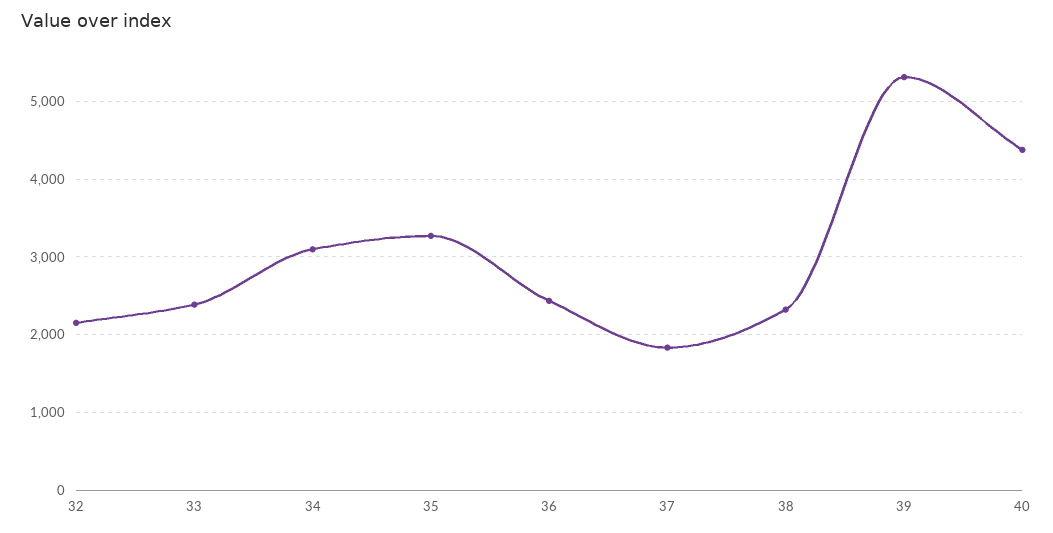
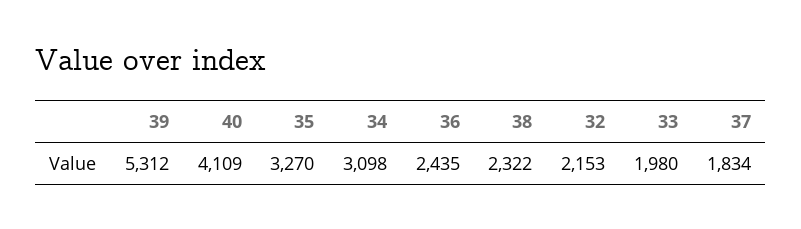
33: 2400 -> 1980
40: 4400 -> 4109

